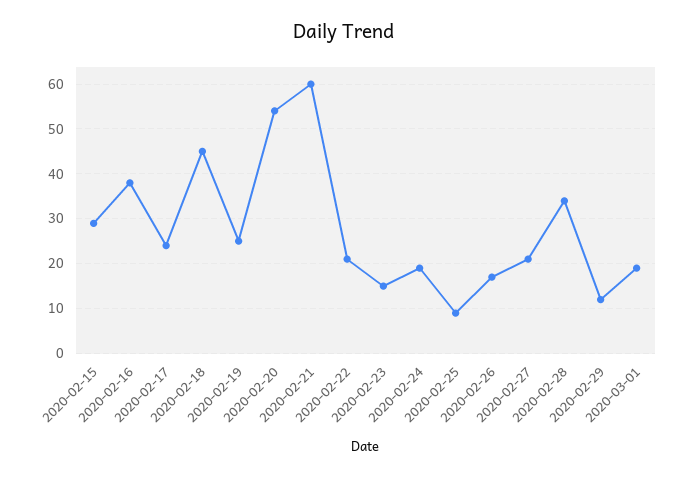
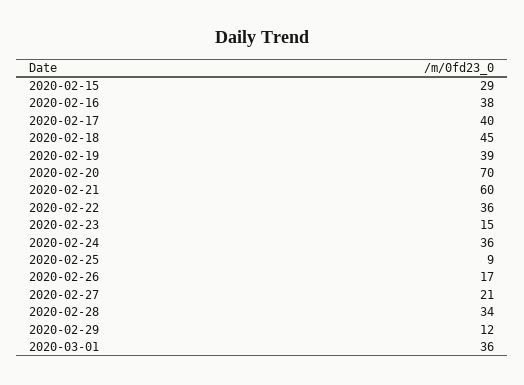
2020-02-17: 25 -> 40
2020-02-19: 25 -> 39
2020-02-20: 55 -> 70
2020-02-22: 20 -> 36
2020-02-24: 20 -> 36
2020-03-01: 20 -> 36

